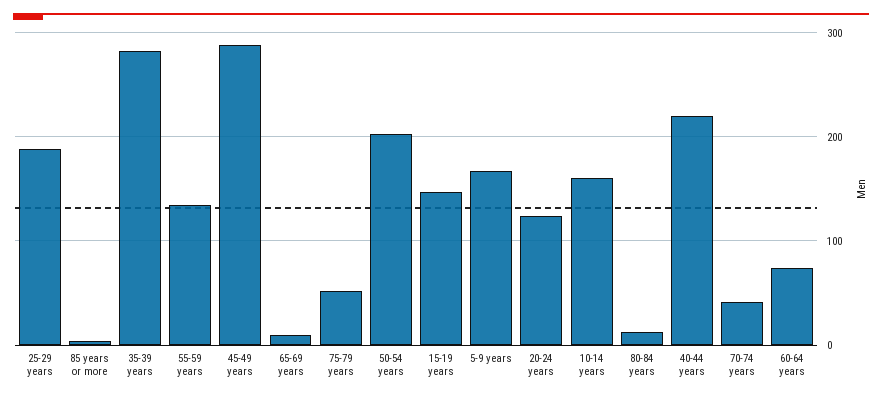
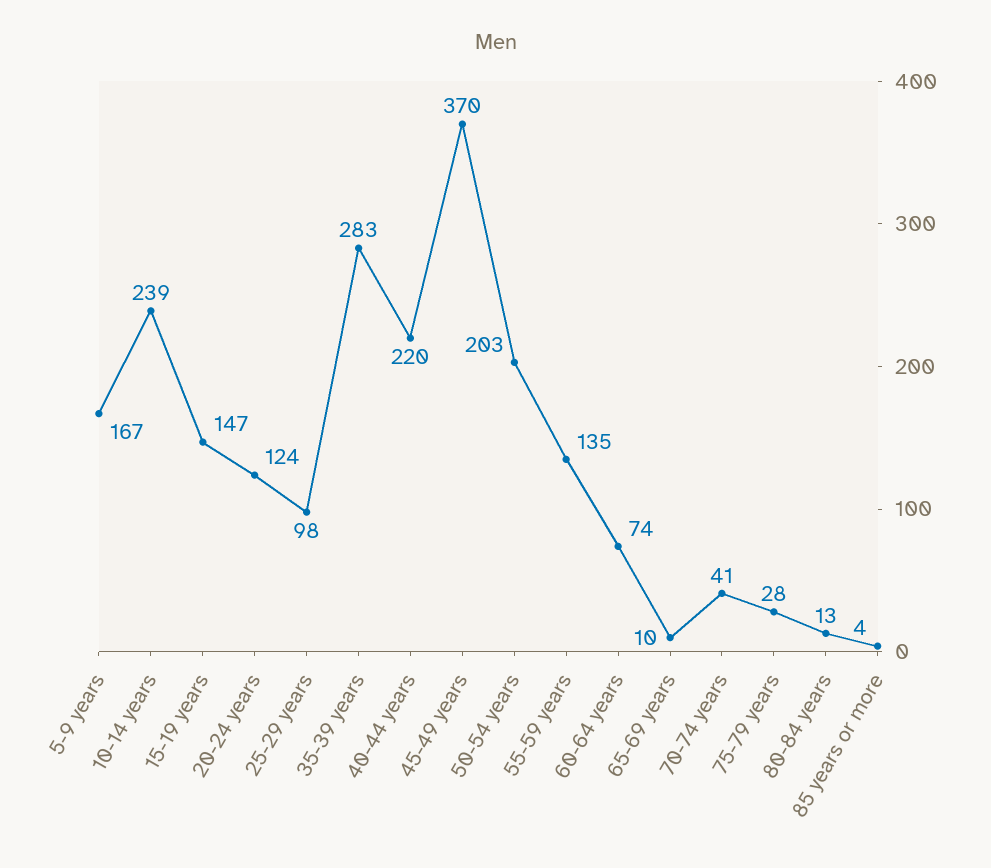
25-29 years: 190 -> 98
45-49 years: 290 -> 370
75-79 years: 50 -> 28
10-14 years: 160 -> 239

